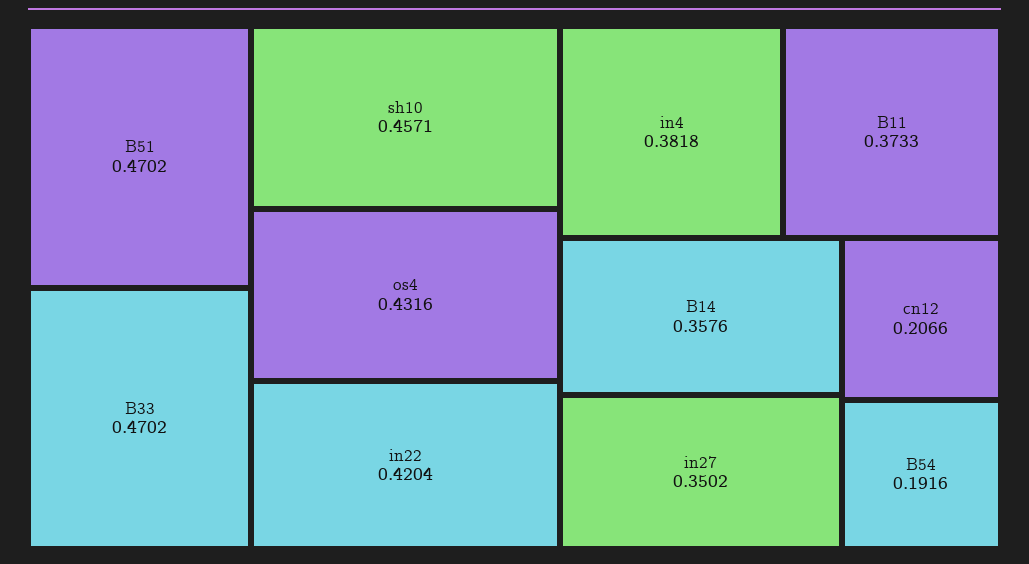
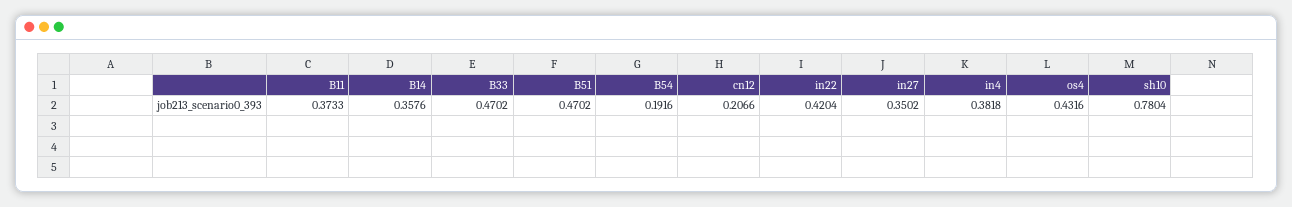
sh10: 0.4571 -> 0.7804

